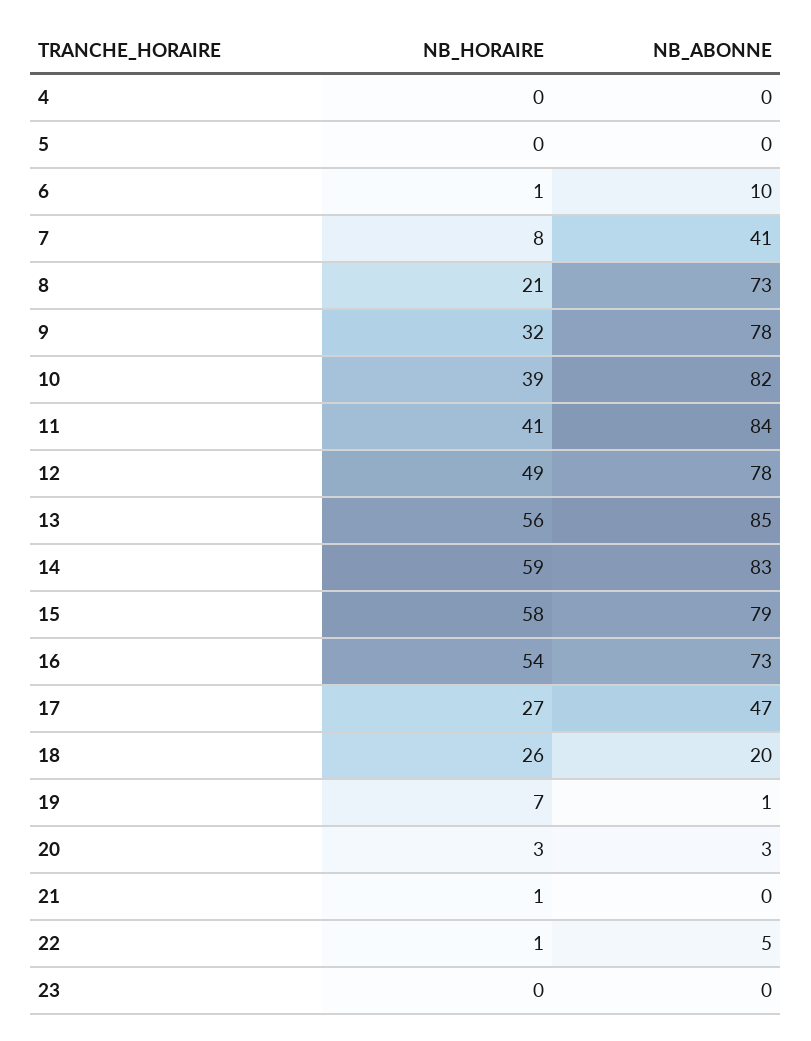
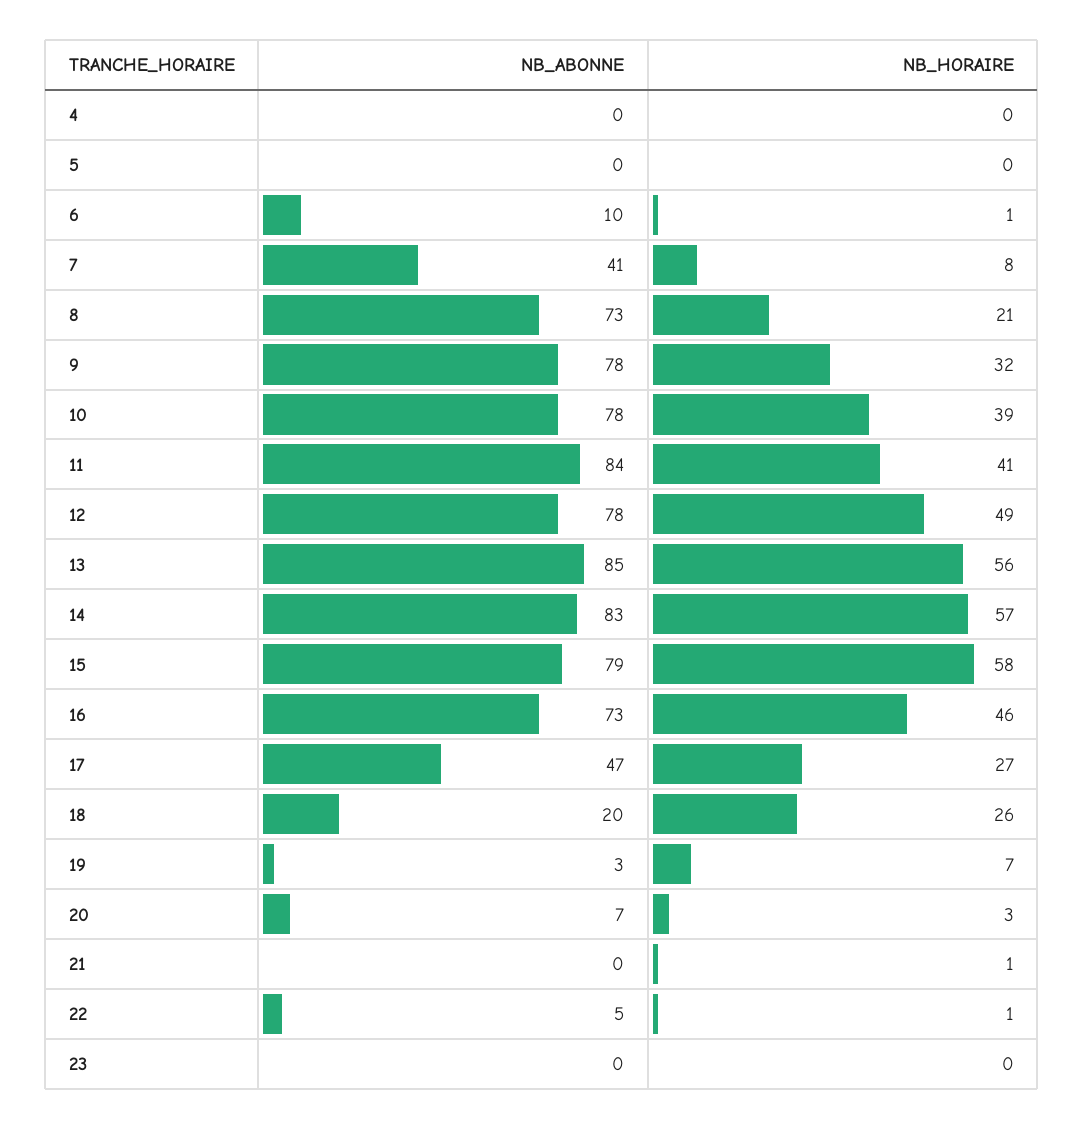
NB_ABONNE, 10: 82 -> 78
NB_HORAIRE, 14: 59 -> 57
NB_HORAIRE, 16: 54 -> 46
NB_ABONNE, 19: 1 -> 3
NB_ABONNE, 20: 3 -> 7

